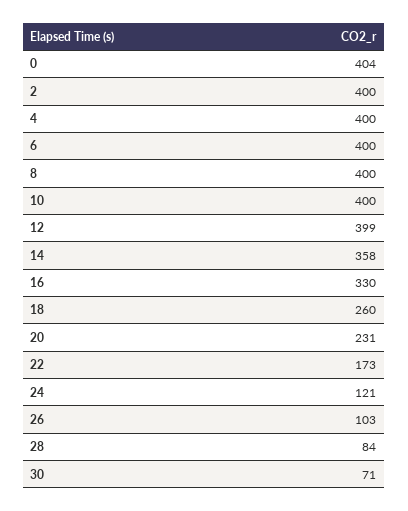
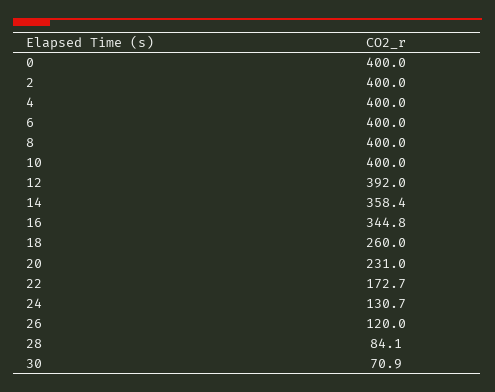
0: 404 -> 400
12: 399 -> 392
16: 330 -> 344.8
24: 121 -> 130.7
26: 103 -> 120

